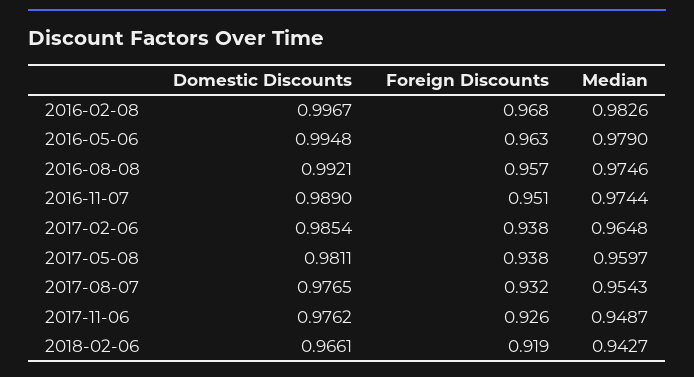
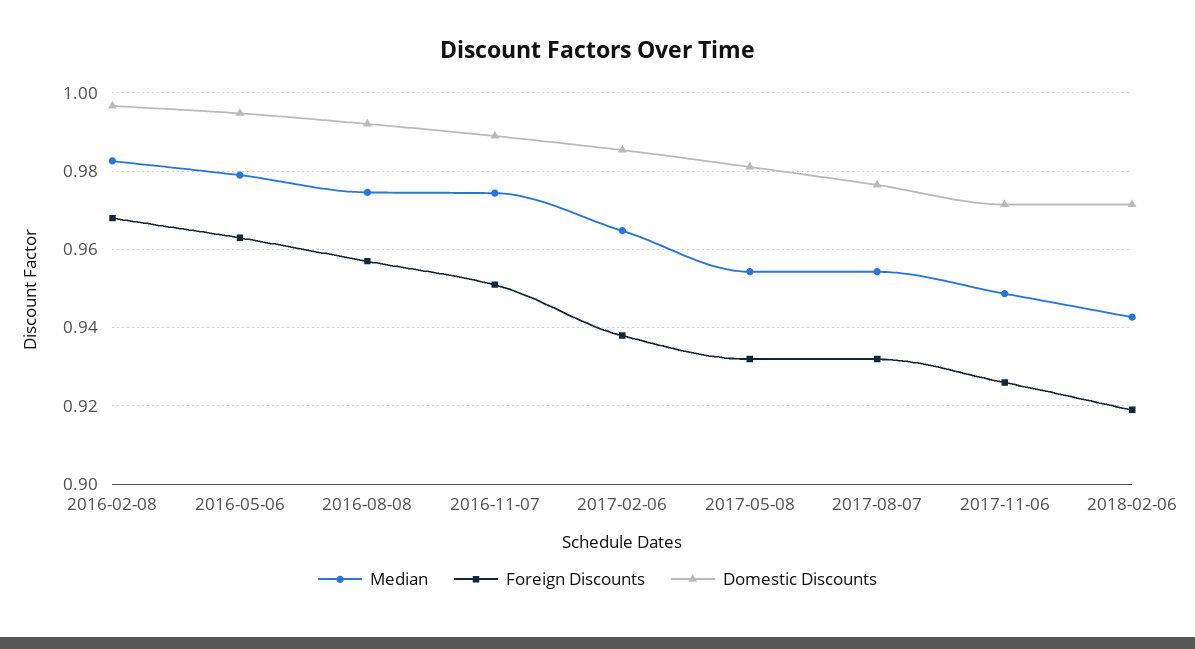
Foreign Discounts, 2017-05-08: 0.938 -> 0.932
Median, 2017-05-08: 0.9597 -> 0.954
Domestic Discounts, 2017-11-06: 0.9762 -> 0.972
Domestic Discounts, 2018-02-06: 0.9661 -> 0.972

